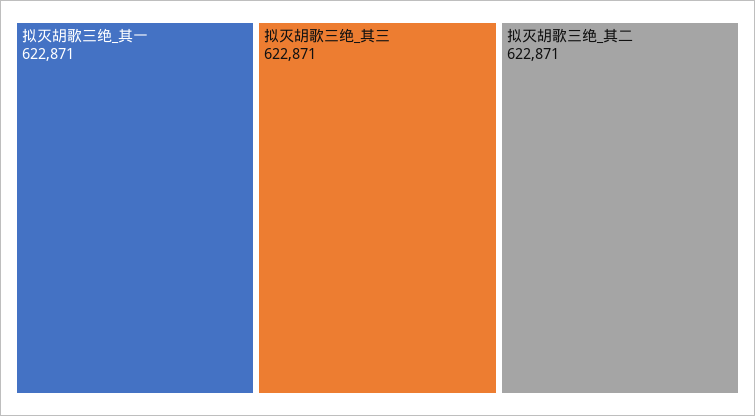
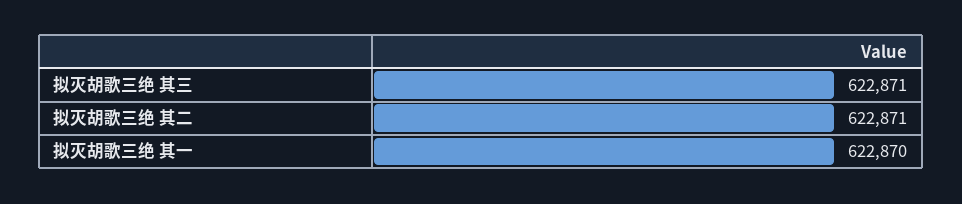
拟灭胡歌三绝_其一: 622871 -> 622870

